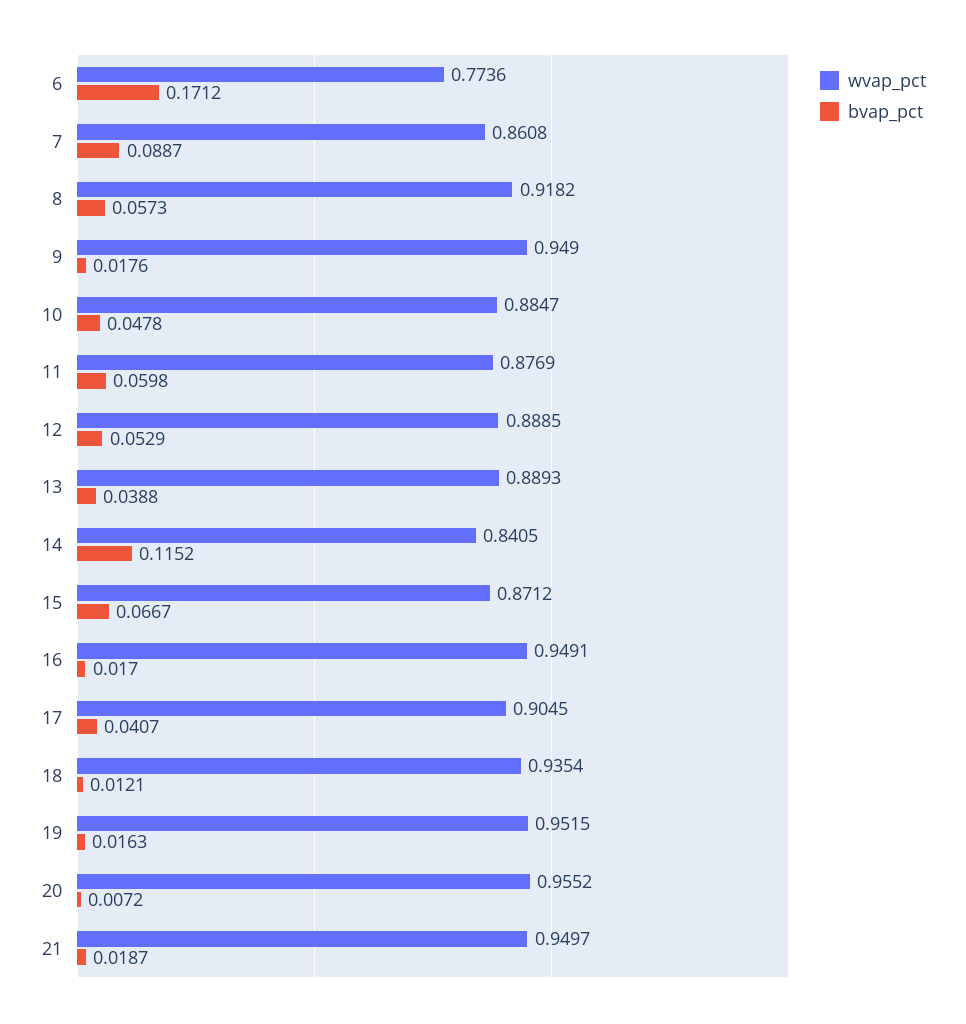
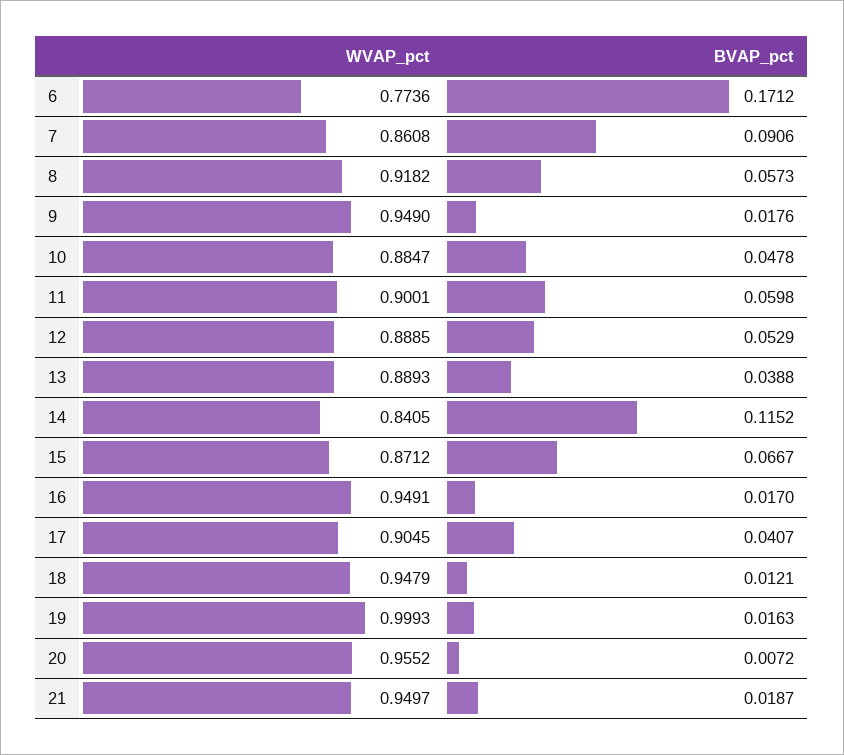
bvap_pct, 7: 0.0887 -> 0.0906
wvap_pct, 11: 0.8769 -> 0.9001
wvap_pct, 18: 0.9354 -> 0.9479
wvap_pct, 19: 0.9515 -> 0.9993

